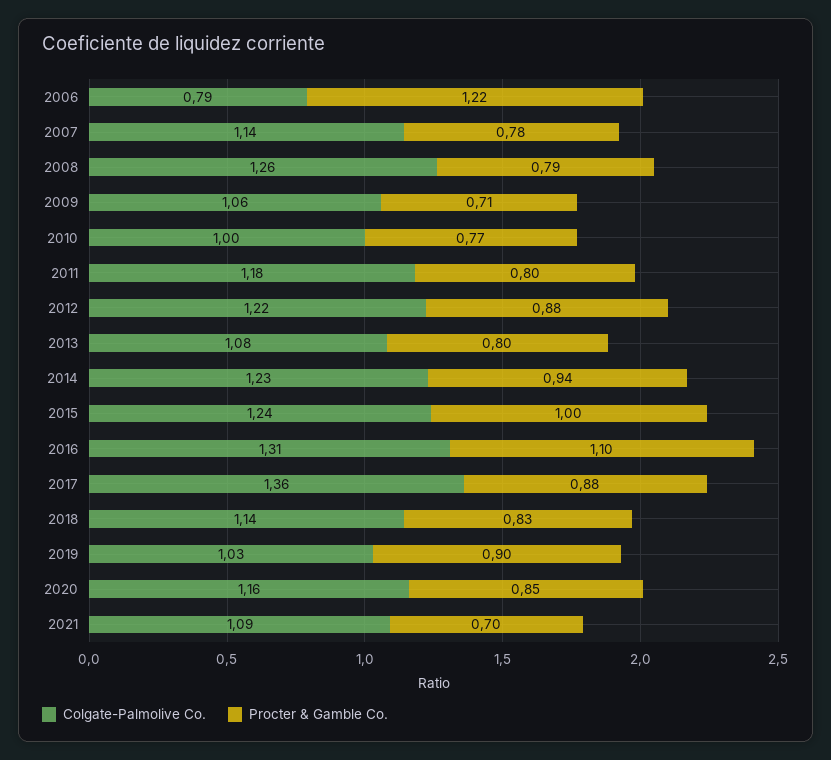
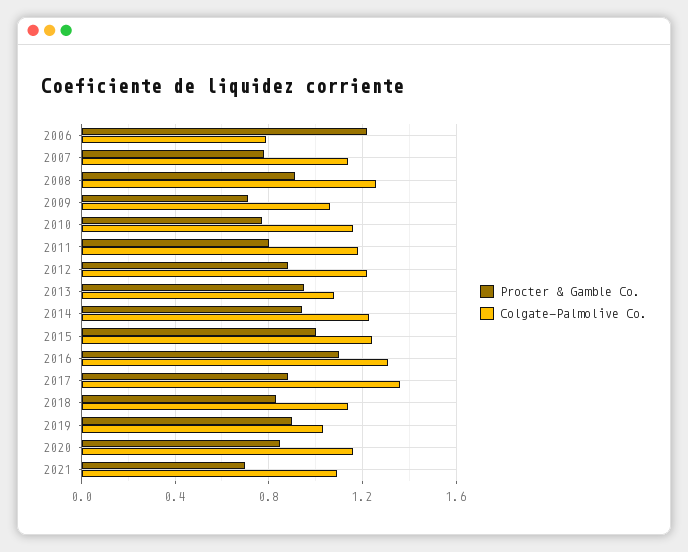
Procter & Gamble Co., 2008: 0.79 -> 0.9
Colgate-Palmolive Co., 2010: 1 -> 1.15
Procter & Gamble Co., 2013: 0.8 -> 0.95

